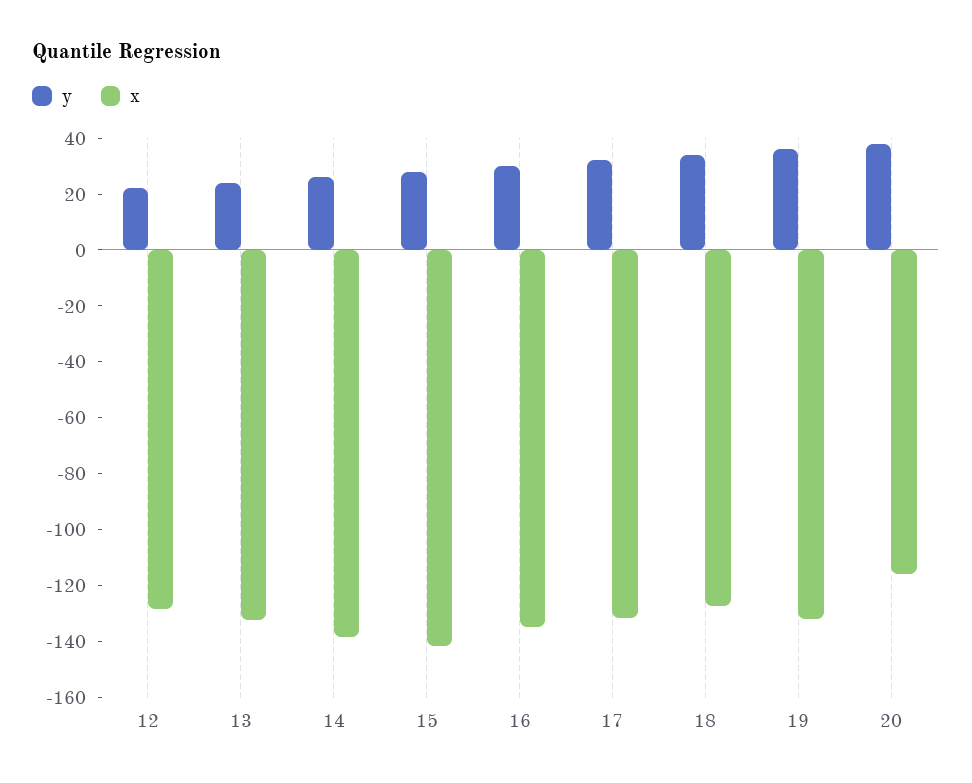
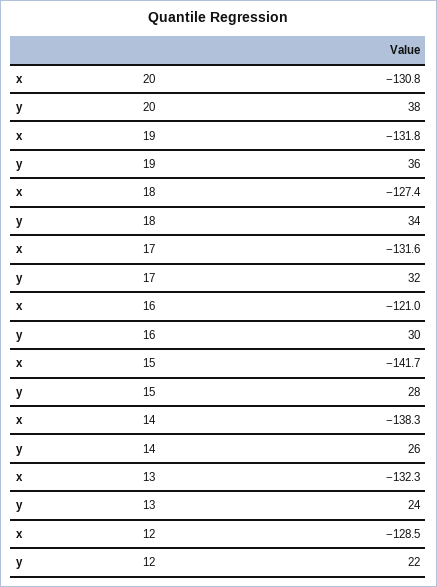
x, 16: -135 -> -121
x, 20: -115 -> -130.8

